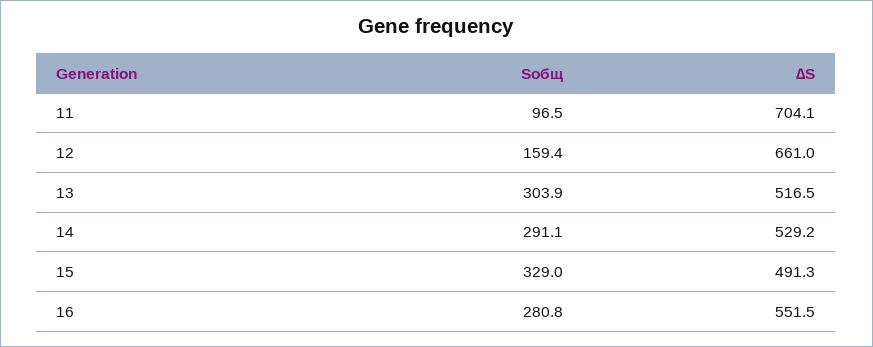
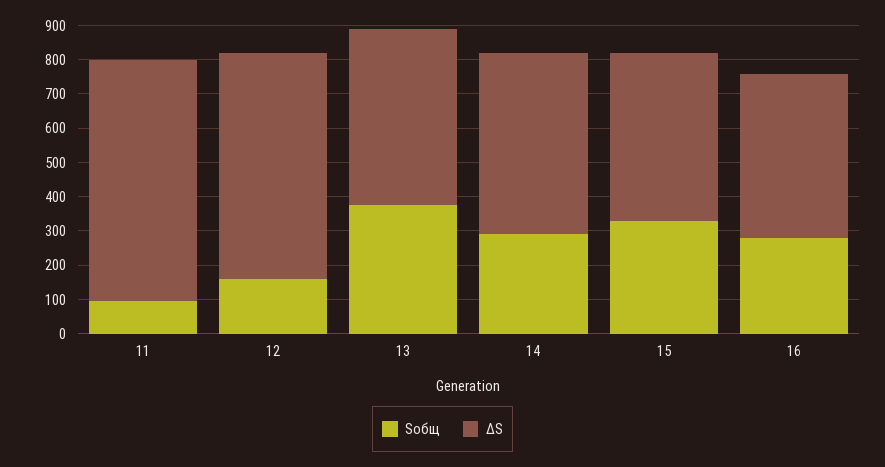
Sобщ, 13: 303.9 -> 375
∆S, 16: 551.5 -> 475

